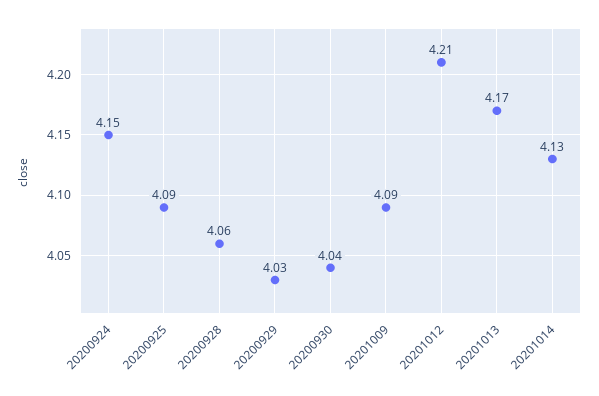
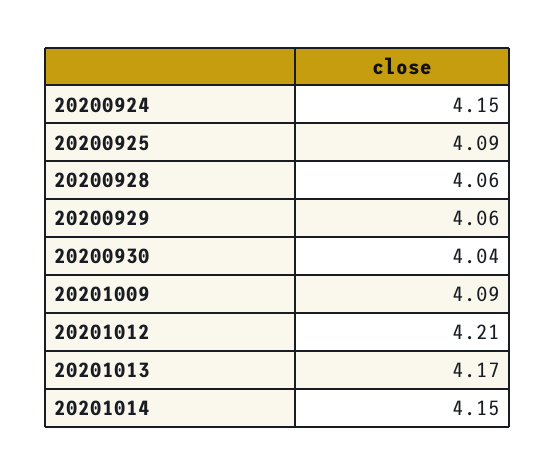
20200929: 4.03 -> 4.06
20201014: 4.13 -> 4.15

